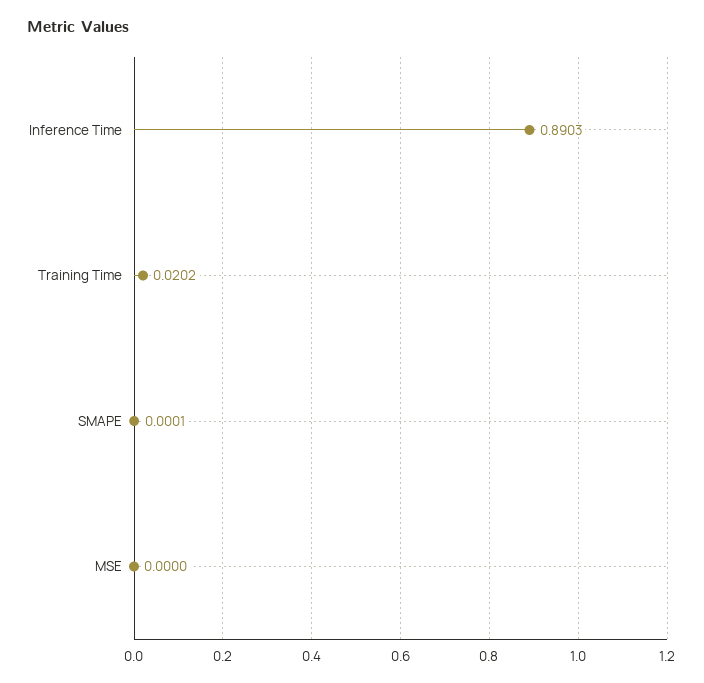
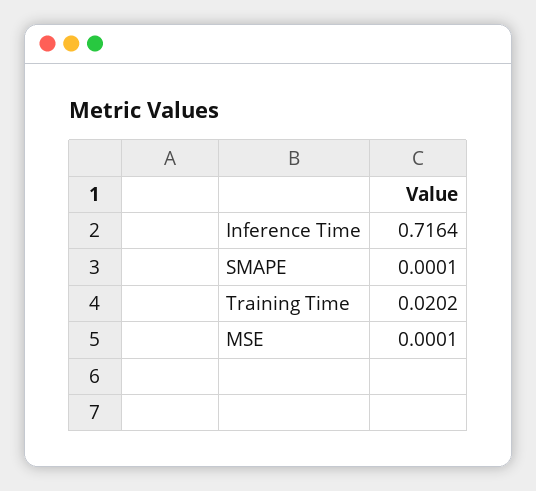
Inference Time: 0.8903 -> 0.7164
MSE: 0 -> 0.0001

